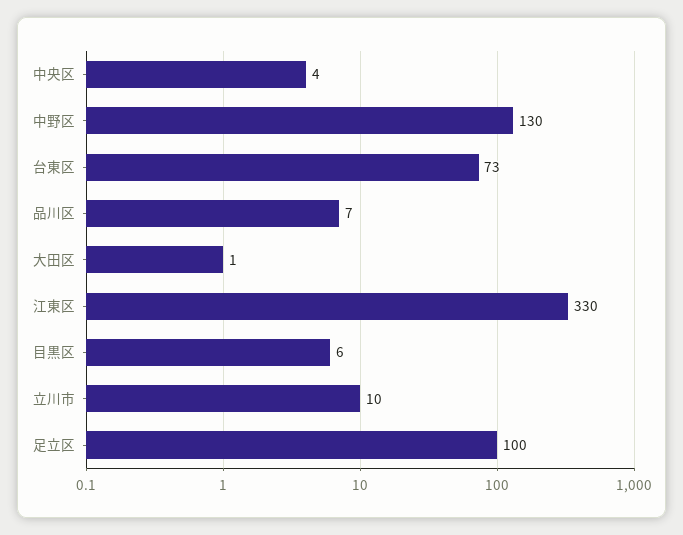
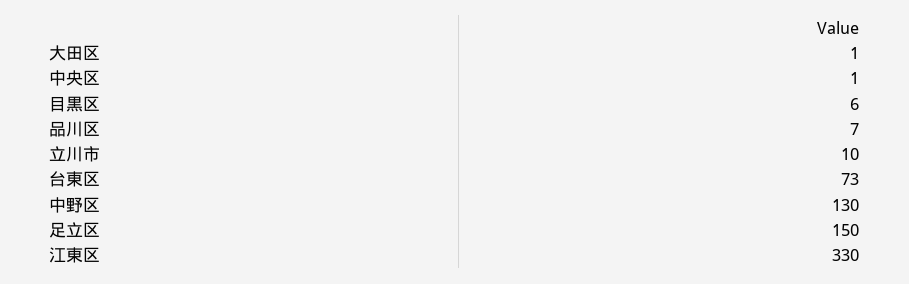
中央区: 4 -> 1
足立区: 100 -> 150

